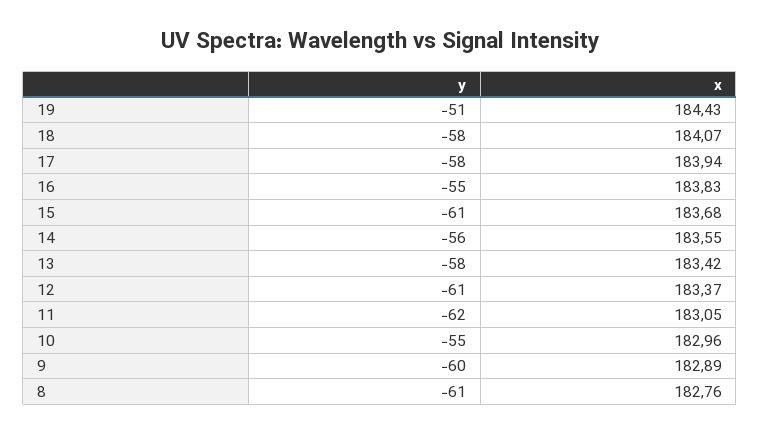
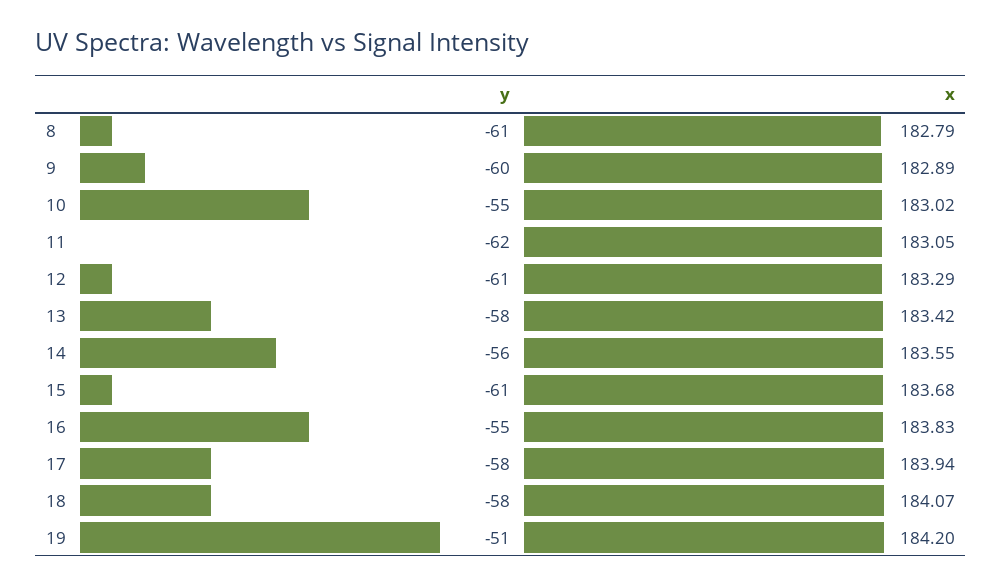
x, 19: 184.43 -> 184.2
x, 12: 183.37 -> 183.29
x, 10: 182.96 -> 183.02
x, 8: 182.76 -> 182.79

